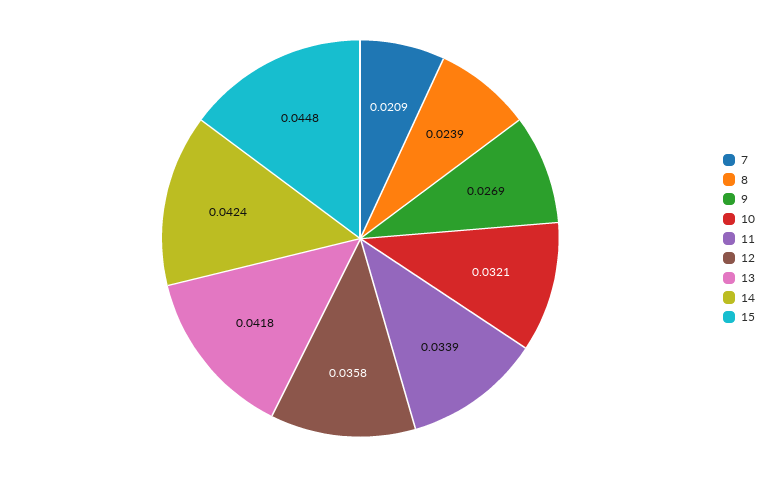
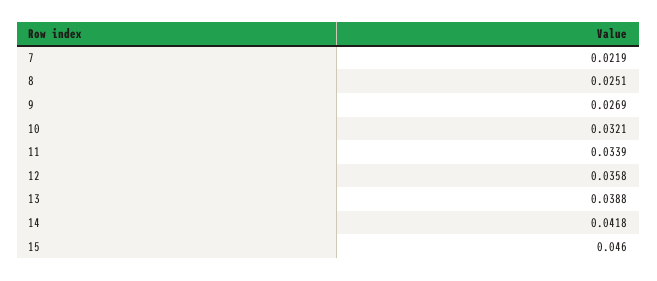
7: 0.0209 -> 0.0219
8: 0.0239 -> 0.0251
13: 0.0418 -> 0.0388
14: 0.0424 -> 0.0418
15: 0.0448 -> 0.046

